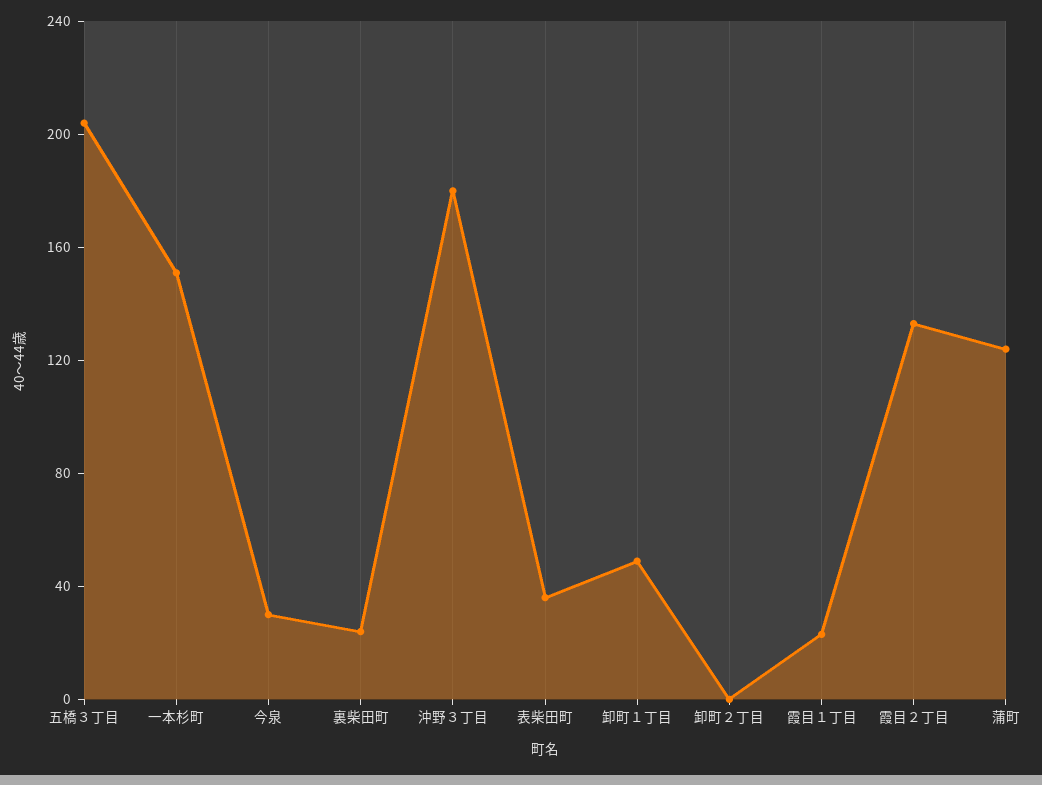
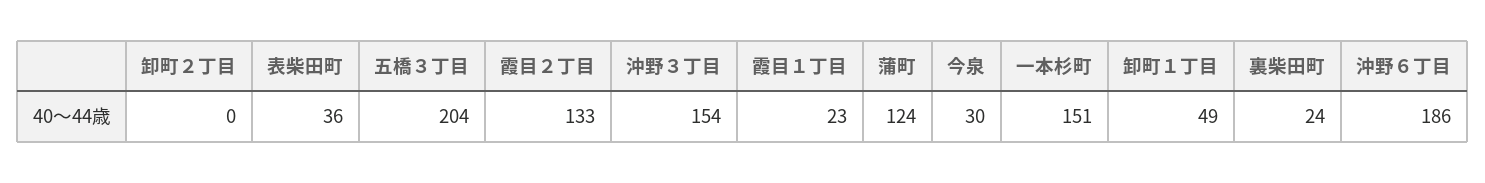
沖野３丁目: 180 -> 154
沖野６丁目: none -> 186

